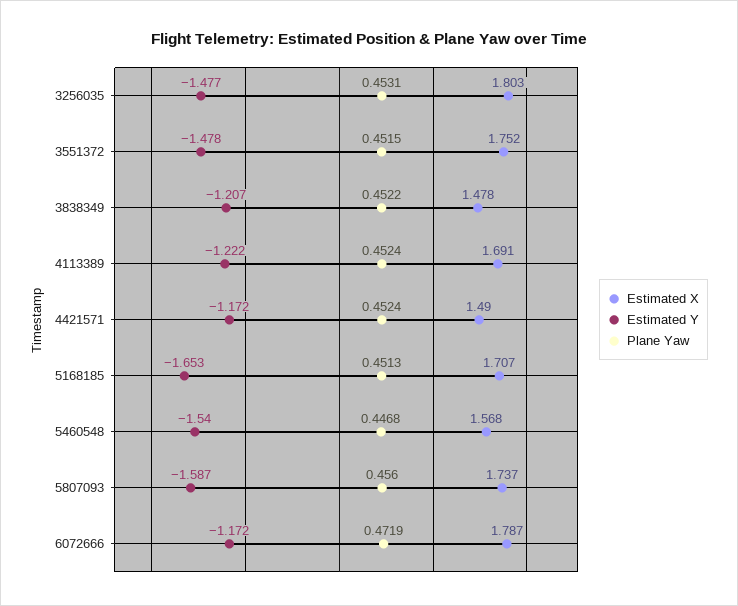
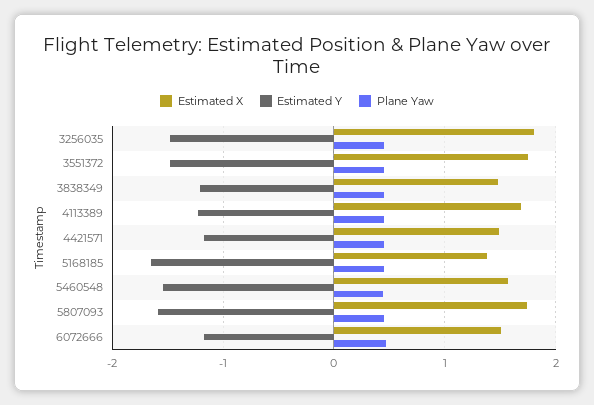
Estimated X, 5168185: 1.707 -> 1.4
Estimated X, 6072666: 1.787 -> 1.5

